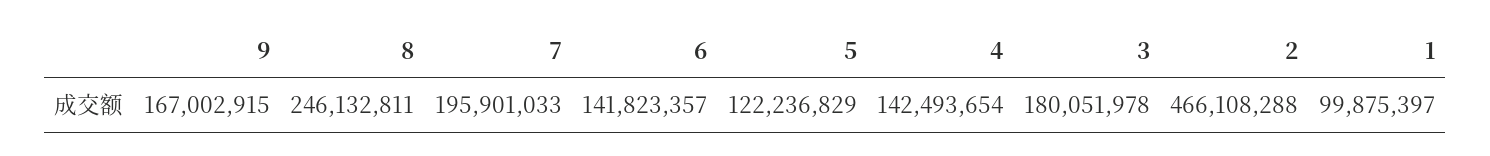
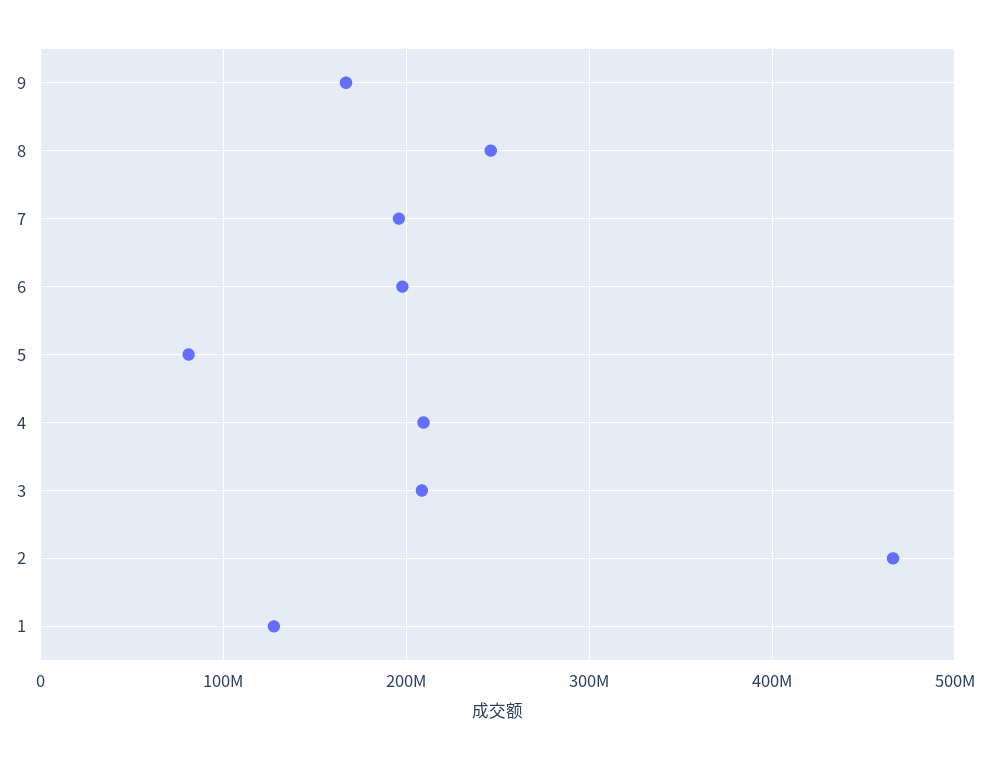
6: 141823357 -> 200000000
5: 122236829 -> 80000000
4: 142493654 -> 210000000
3: 180051978 -> 210000000
1: 99875397 -> 130000000

